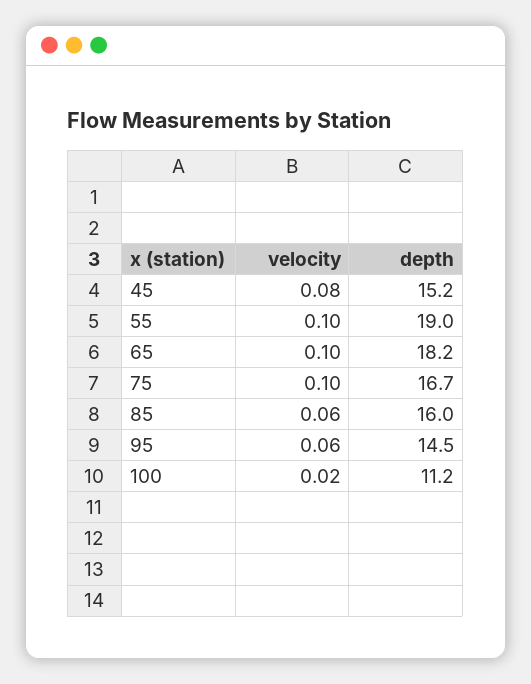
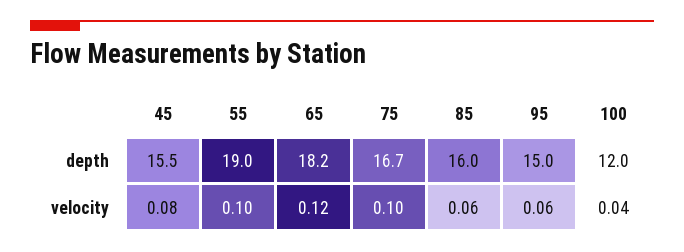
depth, 45: 15.2 -> 15.5
velocity, 65: 0.1 -> 0.12
depth, 95: 14.5 -> 15
velocity, 100: 0.02 -> 0.04
depth, 100: 11.2 -> 12

